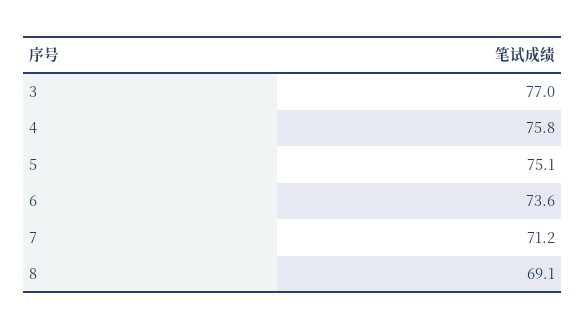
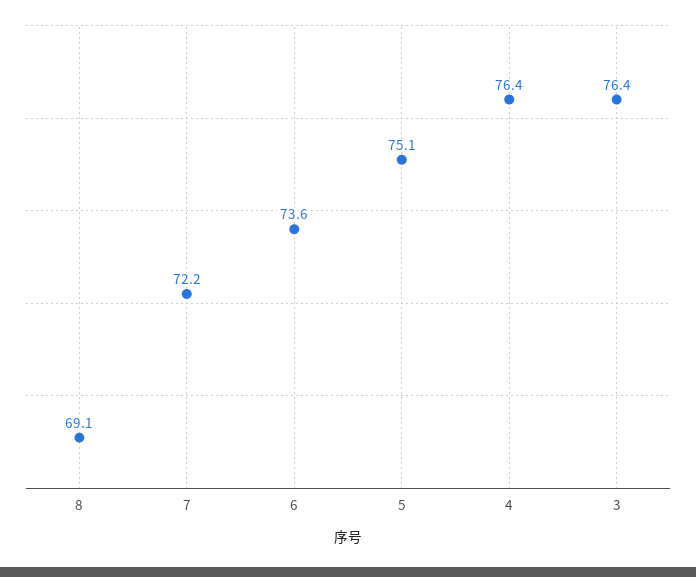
3: 77 -> 76.4
4: 75.8 -> 76.4
7: 71.2 -> 72.2

